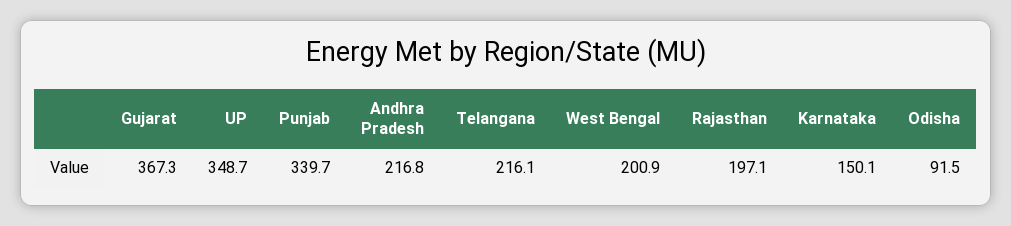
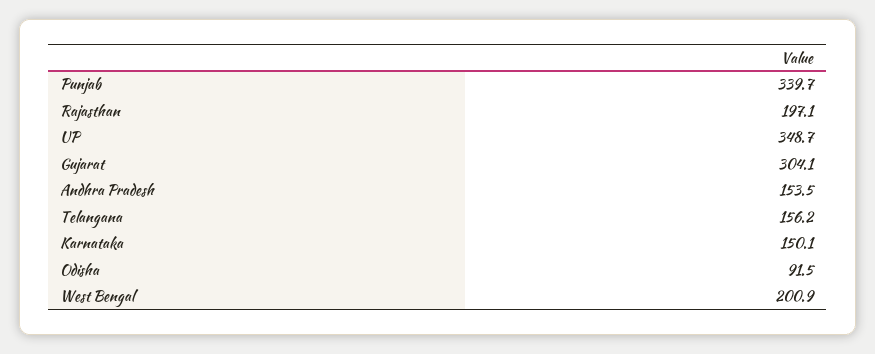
Gujarat: 367.3 -> 304.1
Andhra Pradesh: 216.8 -> 153.5
Telangana: 216.1 -> 156.2

